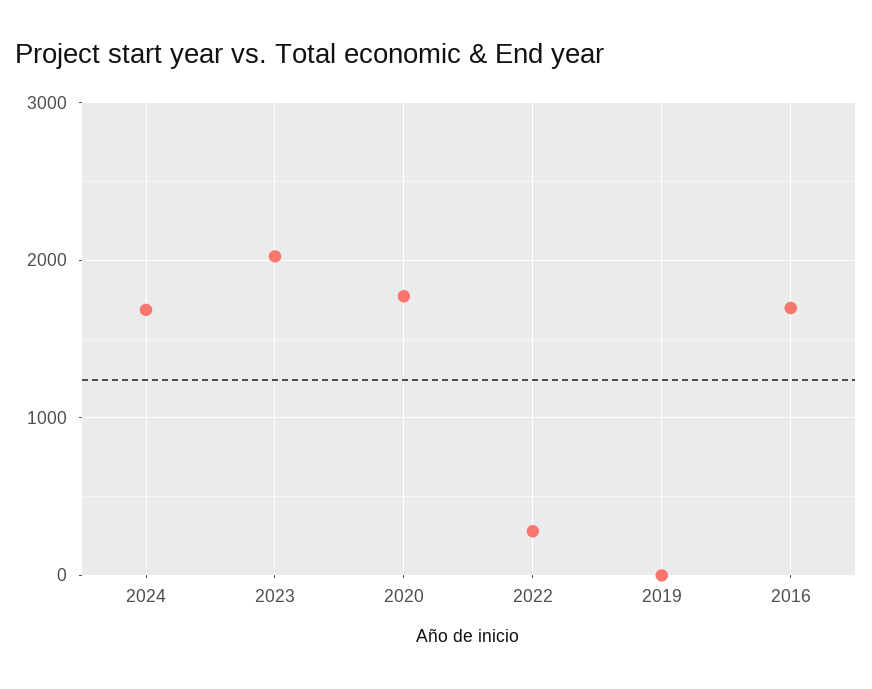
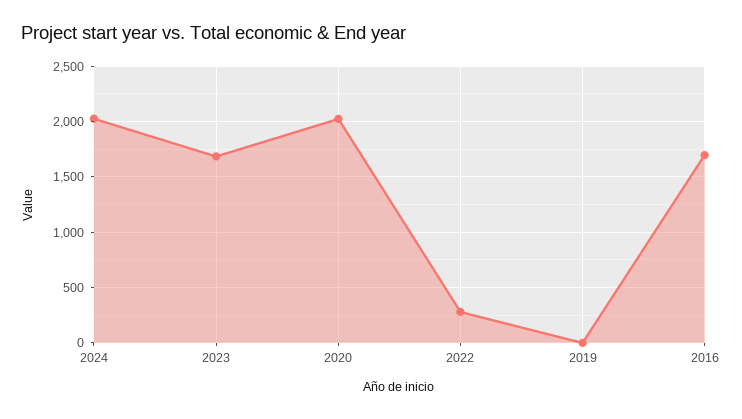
2024: 1700 -> 2000
2023: 2000 -> 1700
2020: 1800 -> 2000

